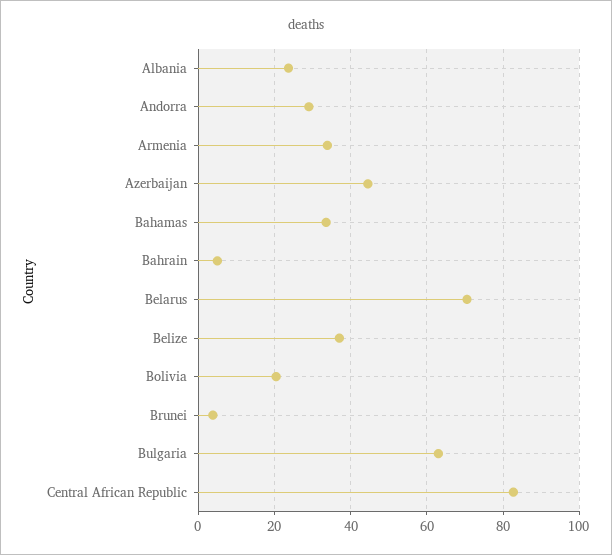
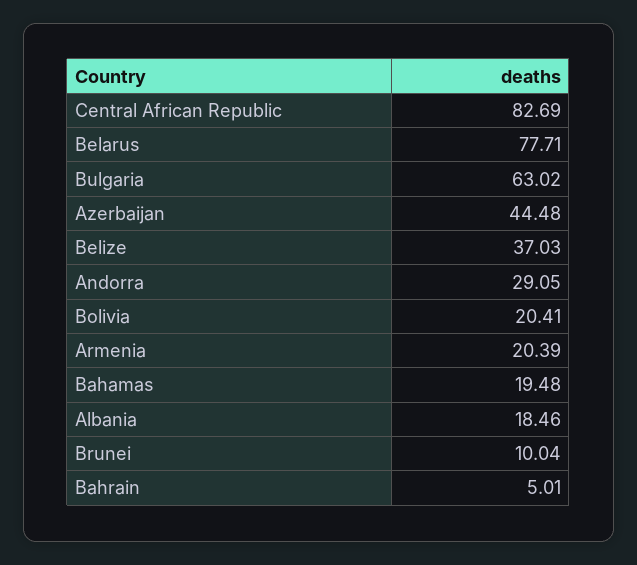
Albania: 24 -> 18.46
Armenia: 34 -> 20.39
Bahamas: 34 -> 19.48
Belarus: 70 -> 77.71
Brunei: 4 -> 10.04

